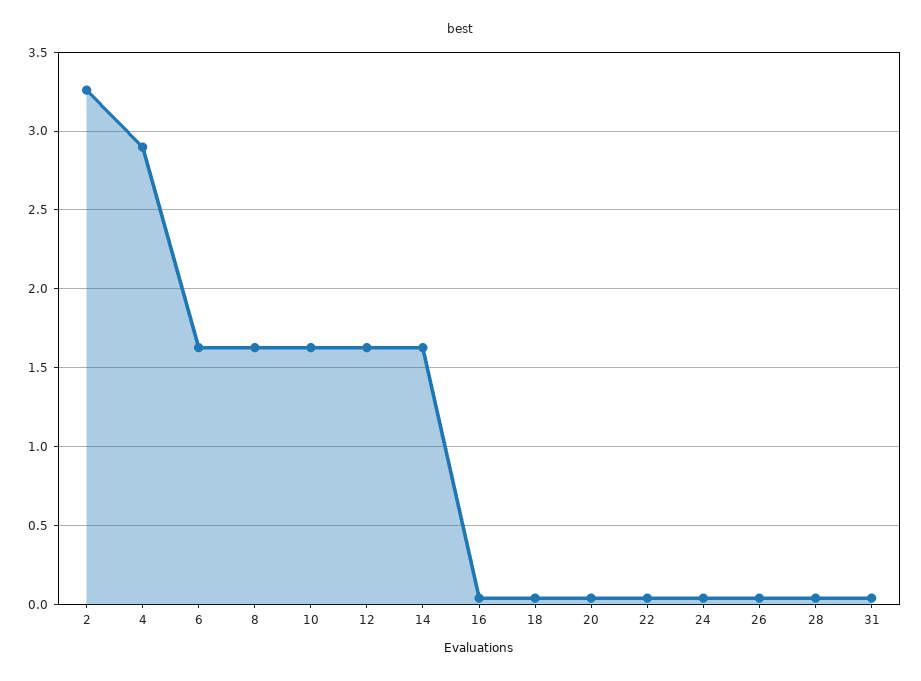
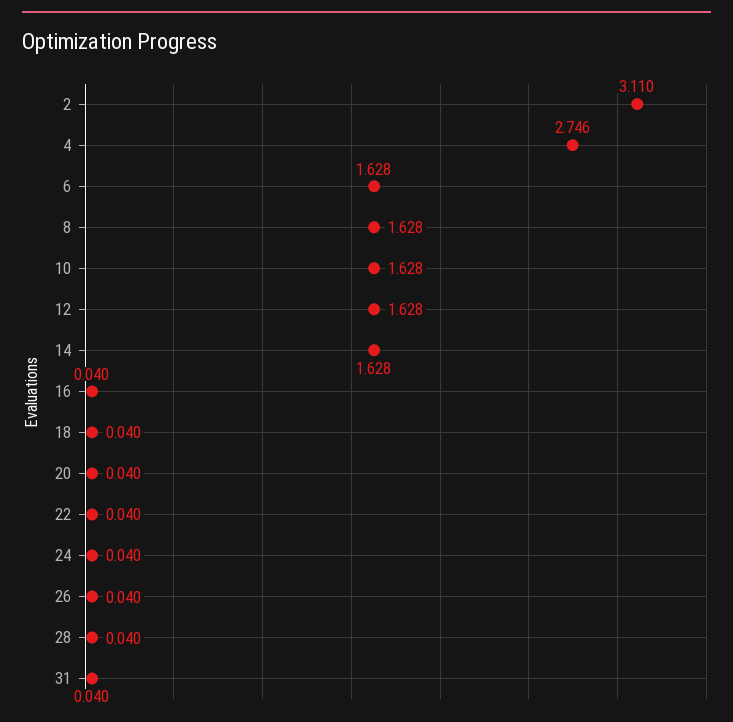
2: 3.25 -> 3.11
4: 2.9 -> 2.746

